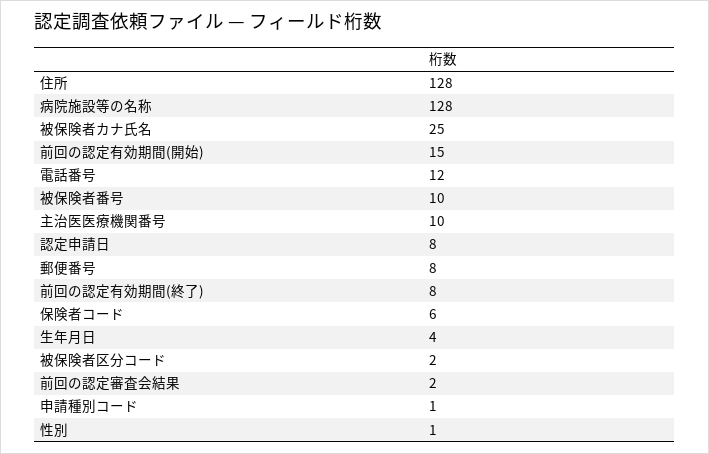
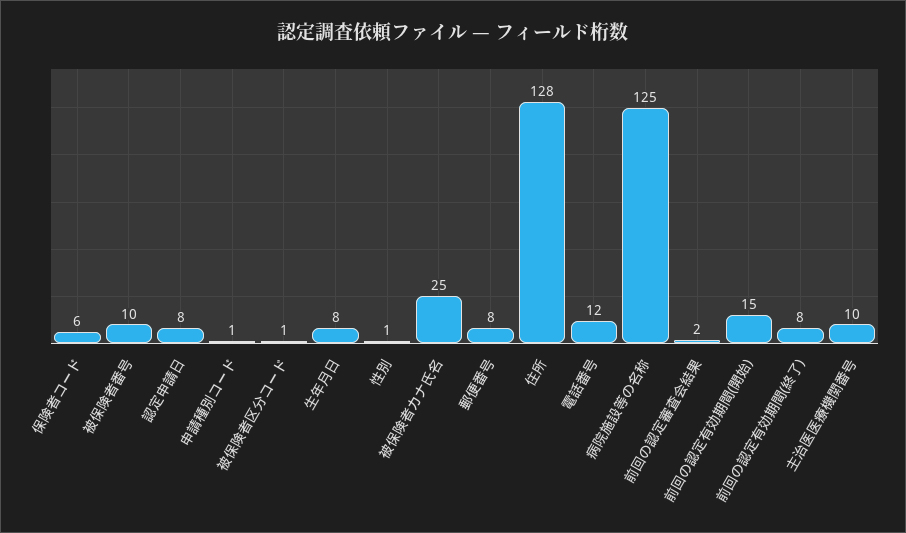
病院施設等の名称: 128 -> 125
生年月日: 4 -> 8
被保険者区分コード: 2 -> 1

